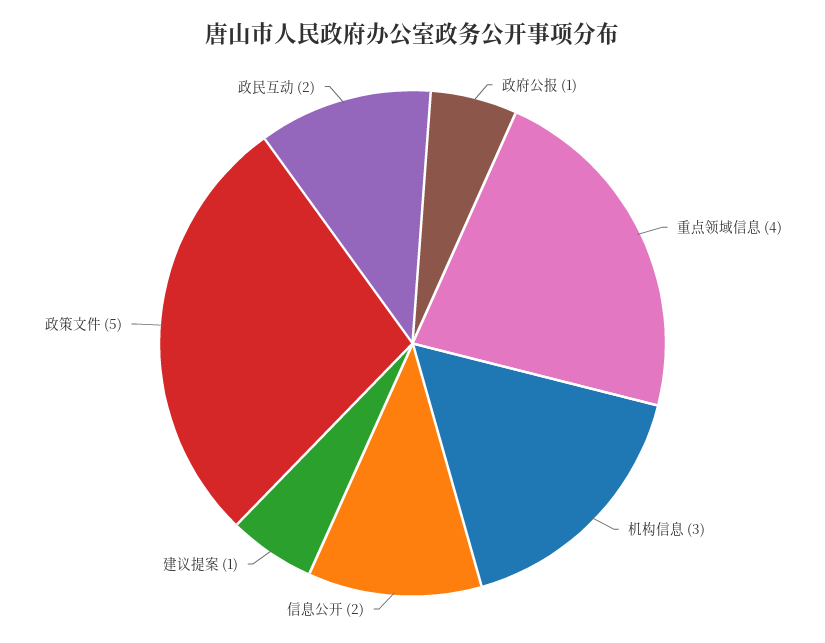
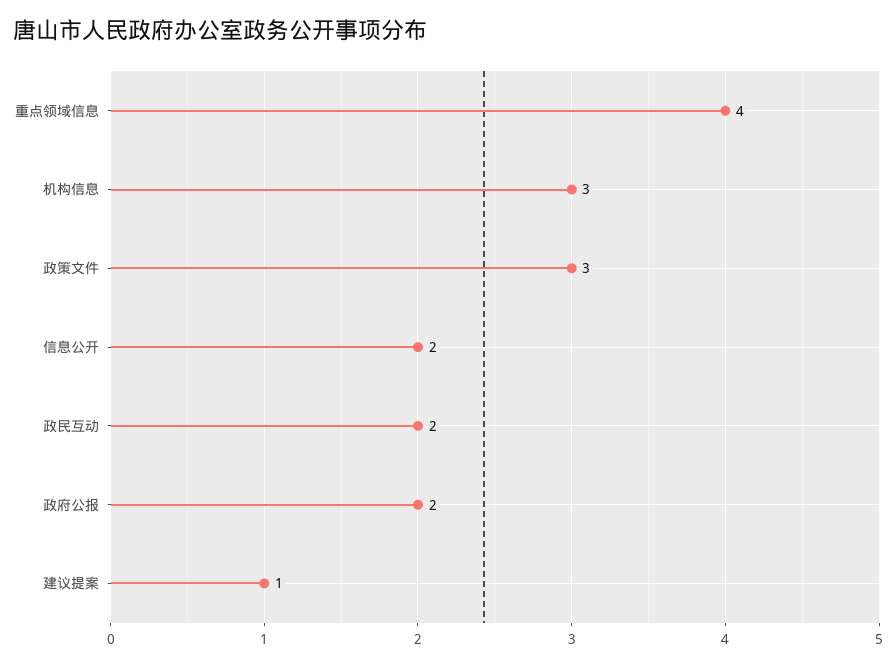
政府公报: 1 -> 2
政策文件: 5 -> 3

